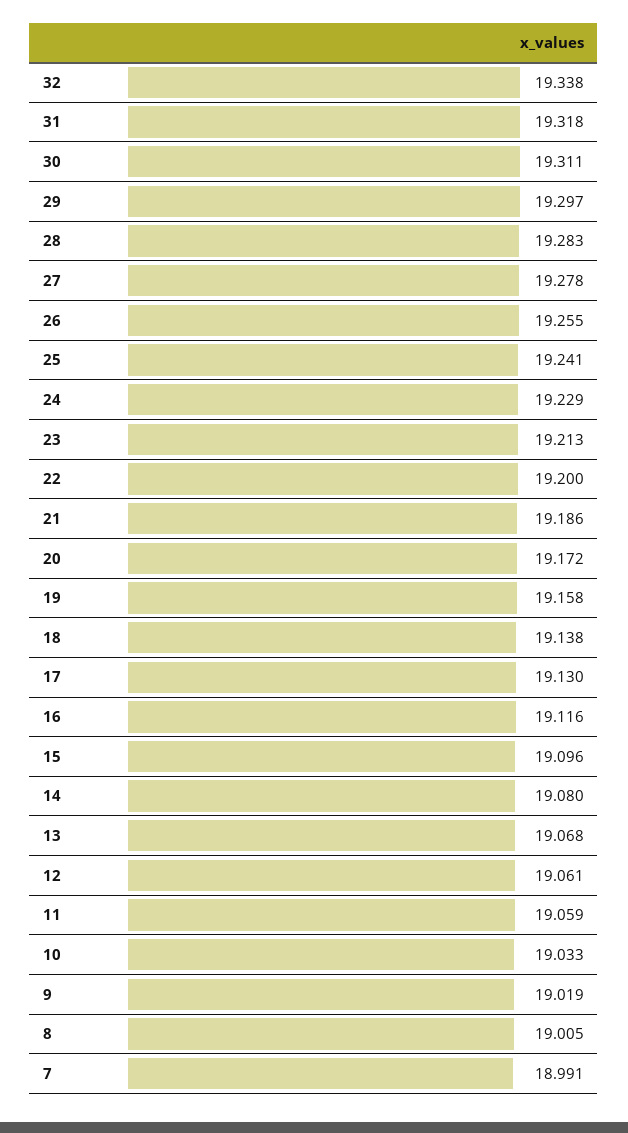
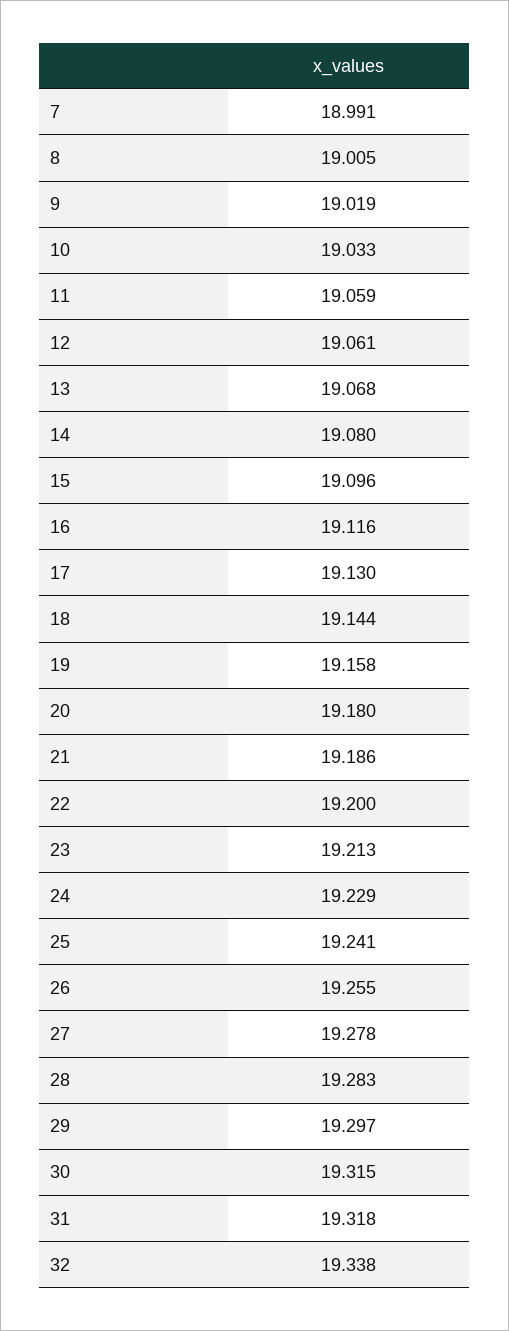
30: 19.311 -> 19.315
20: 19.172 -> 19.18
18: 19.138 -> 19.144

